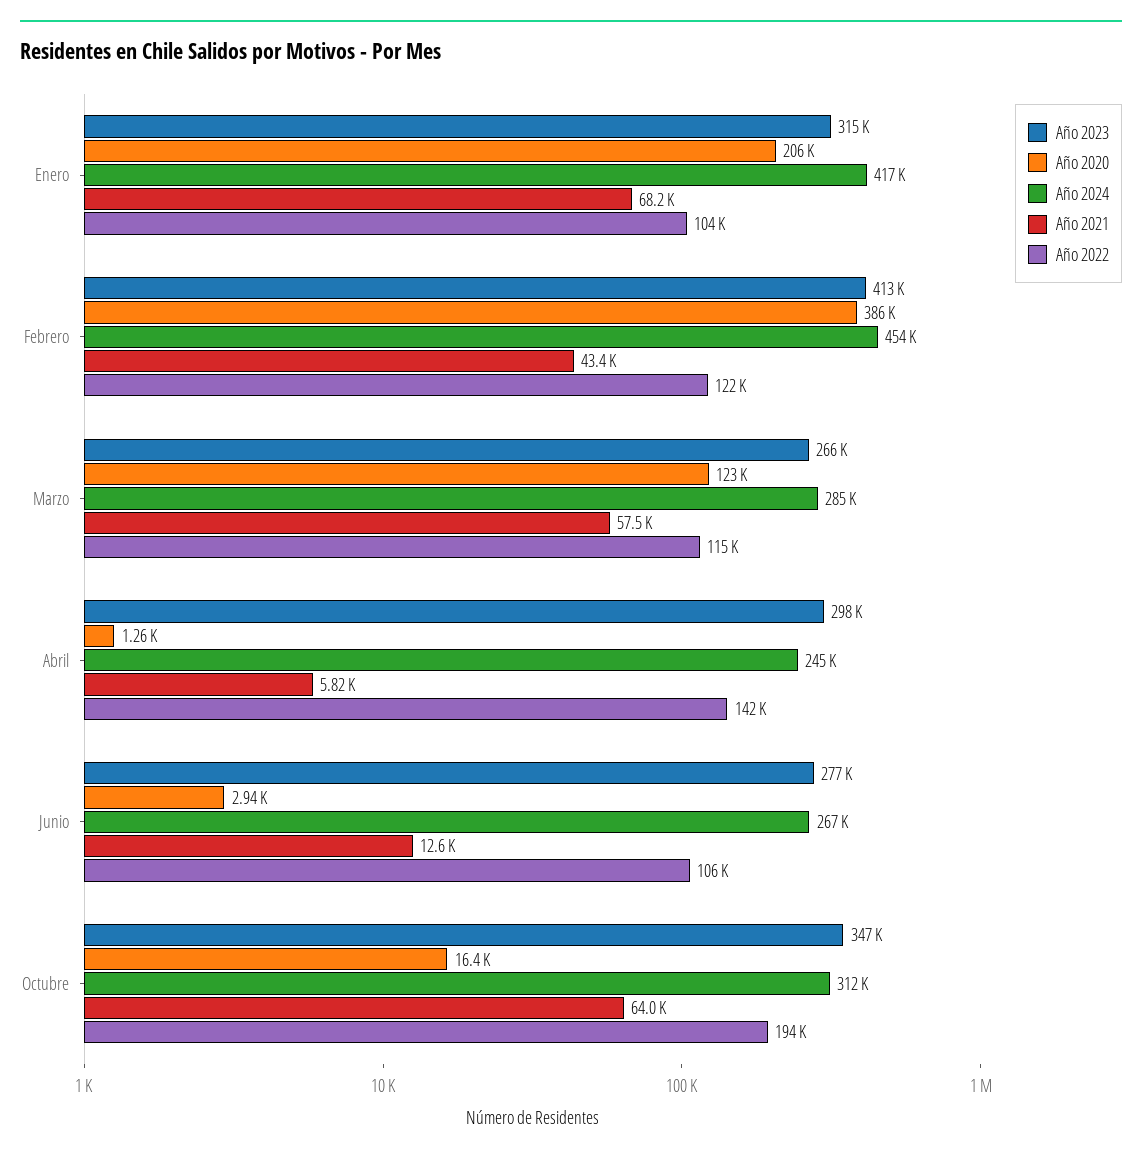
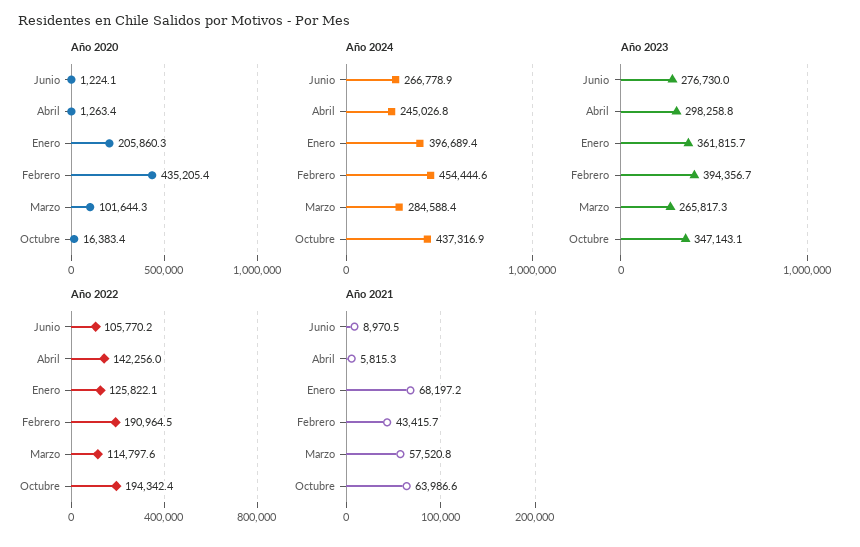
Año 2023, Enero: 315000 -> 361815.7
Año 2024, Enero: 417000 -> 396689.4
Año 2022, Enero: 104000 -> 125822.1
Año 2023, Febrero: 413000 -> 394356.7
Año 2020, Febrero: 386000 -> 435205.4
Año 2022, Febrero: 122000 -> 190964.5
Año 2020, Marzo: 123000 -> 101644.3
Año 2020, Junio: 2940 -> 1224.1
Año 2021, Junio: 12600 -> 8970.5
Año 2024, Octubre: 312000 -> 437316.9

